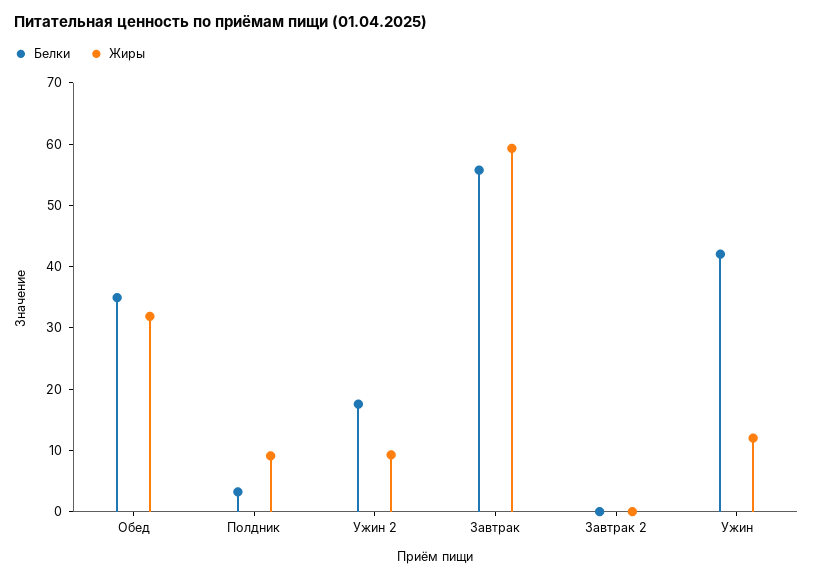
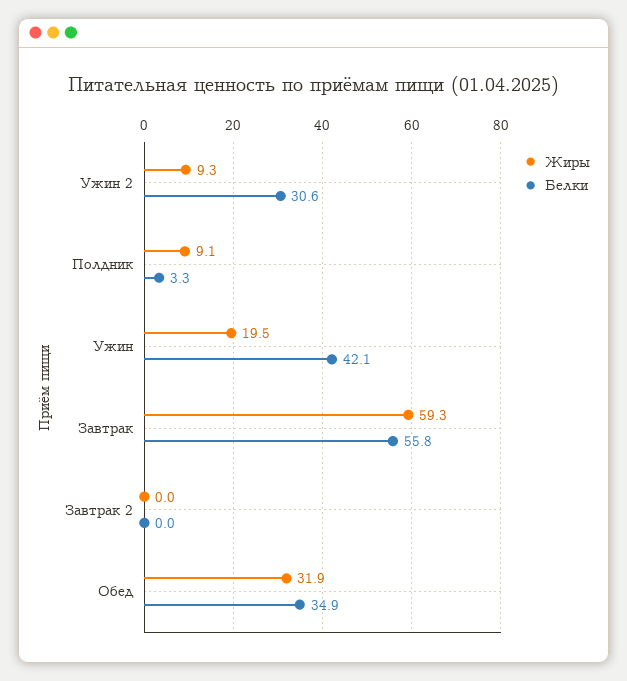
Белки, Ужин 2: 18 -> 30.6
Жиры, Ужин: 12 -> 19.5

